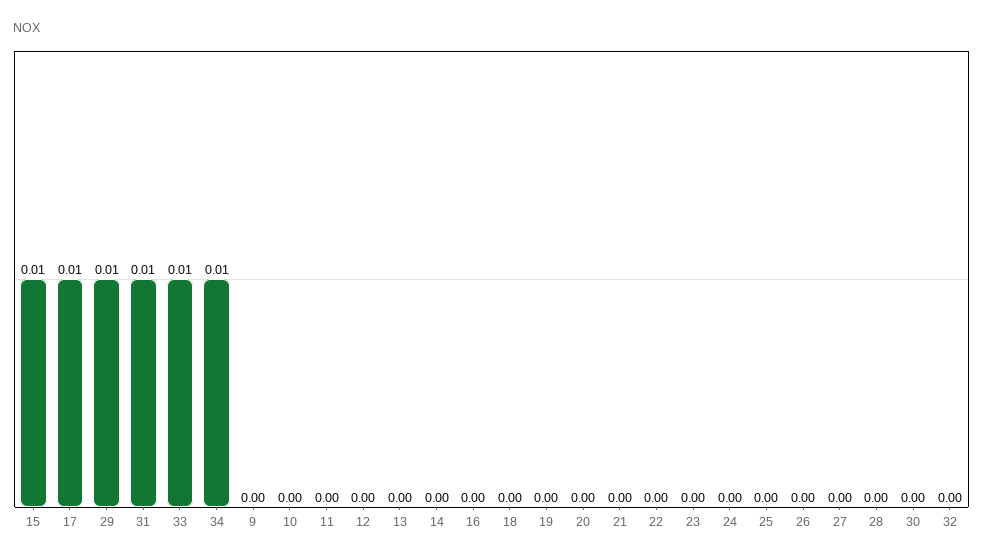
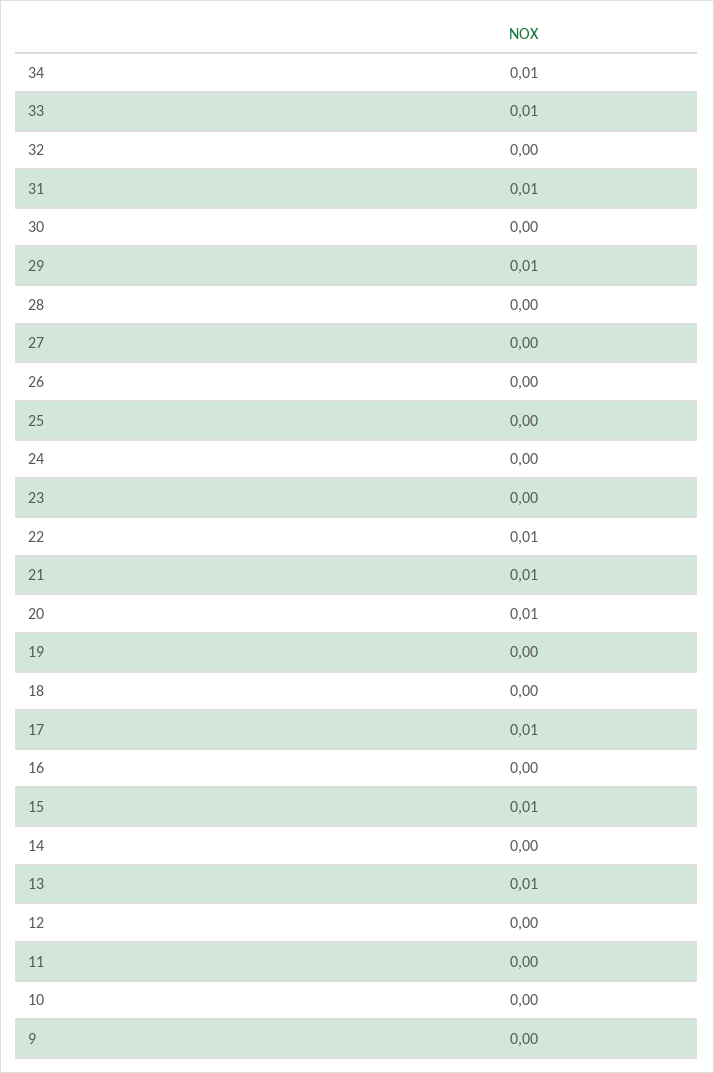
13: 0 -> 0.01
20: 0 -> 0.01
21: 0 -> 0.01
22: 0 -> 0.01

